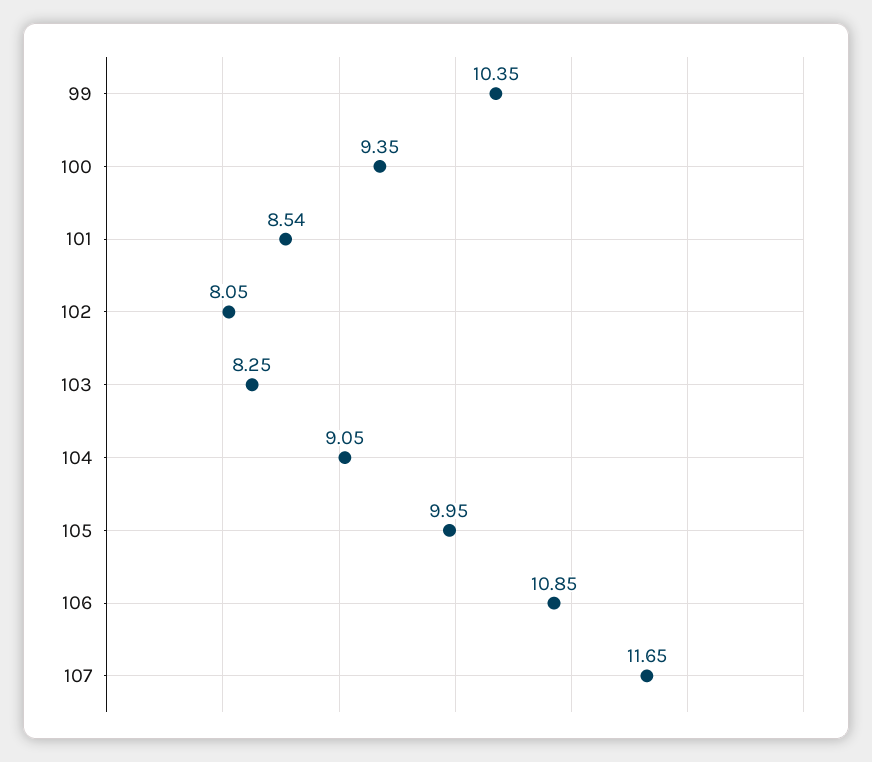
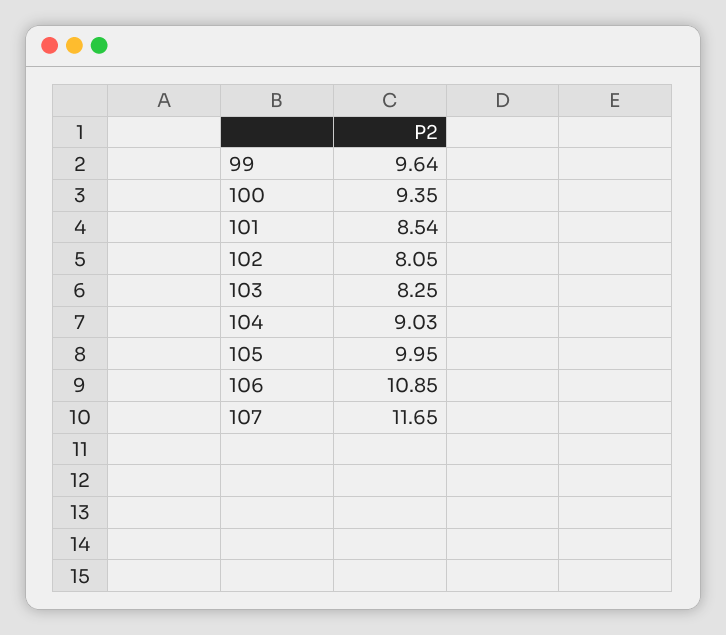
99: 10.35 -> 9.64
104: 9.05 -> 9.03

